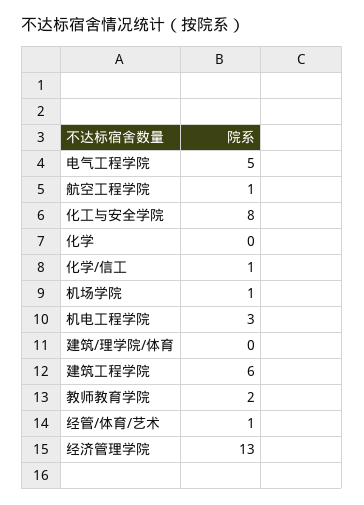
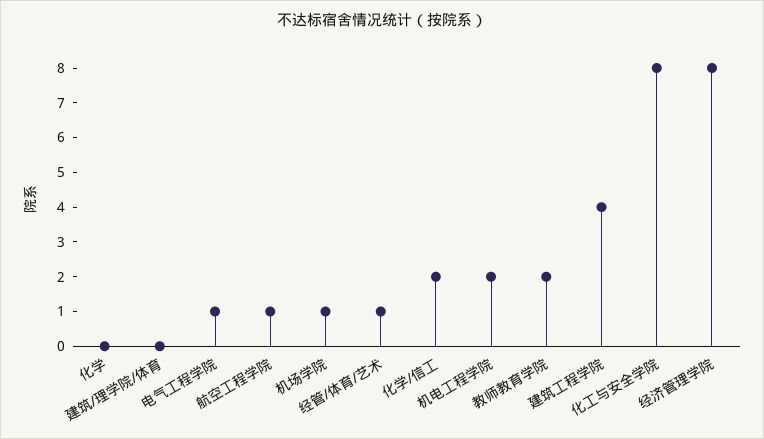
电气工程学院: 5 -> 1
化学/信工: 1 -> 2
机电工程学院: 3 -> 2
建筑工程学院: 6 -> 4
经济管理学院: 13 -> 8

